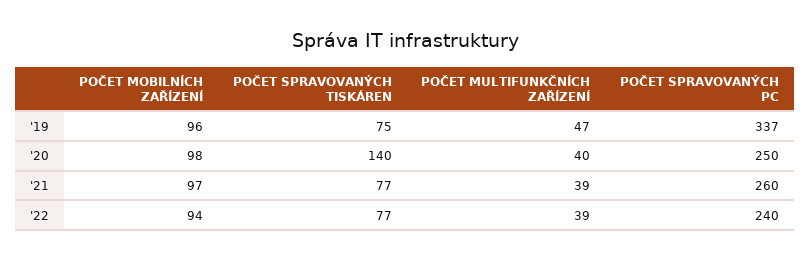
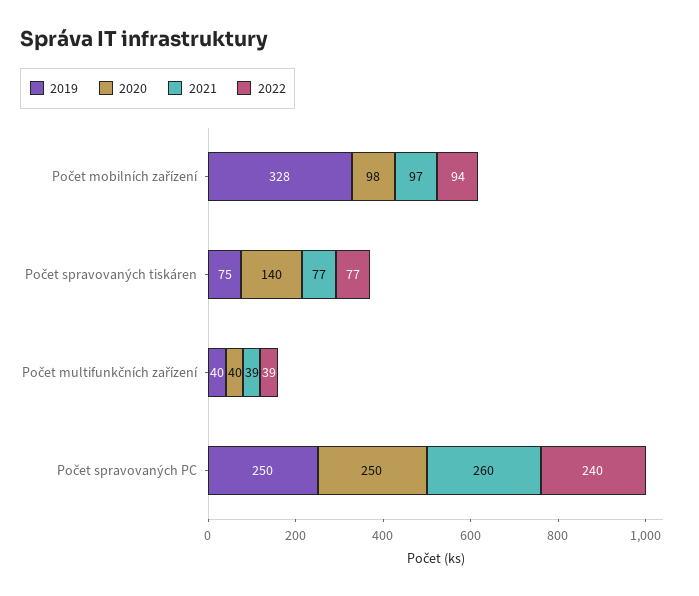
'19, POČET MOBILNÍCH ZAŘÍZENÍ: 96 -> 328
'19, POČET MULTIFUNKČNÍCH ZAŘÍZENÍ: 47 -> 40
'19, POČET SPRAVOVANÝCH PC: 337 -> 250

